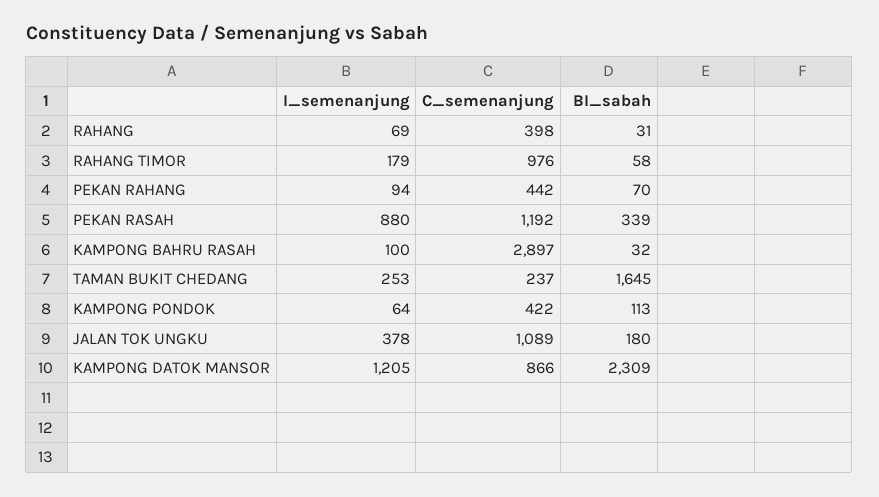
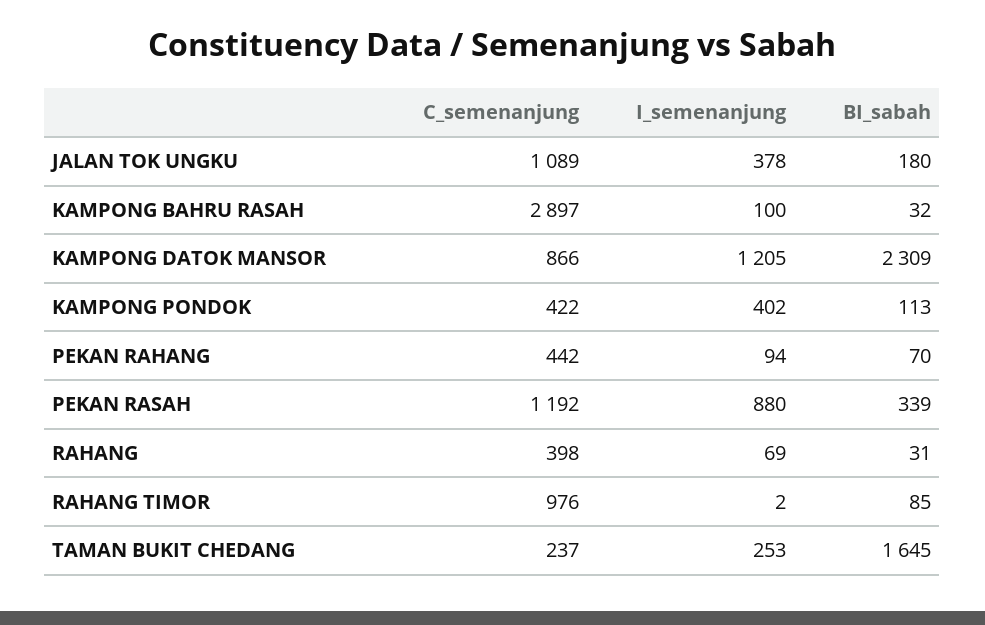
I_semenanjung, RAHANG TIMOR: 179 -> 2
BI_sabah, RAHANG TIMOR: 58 -> 85
I_semenanjung, KAMPONG PONDOK: 64 -> 402

